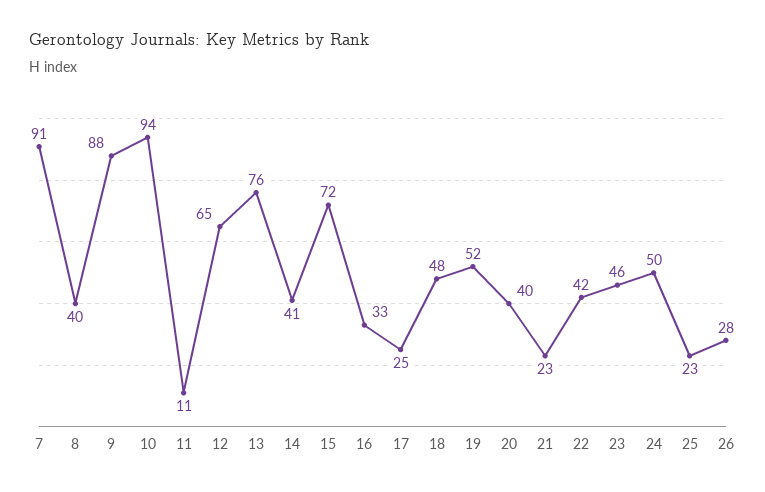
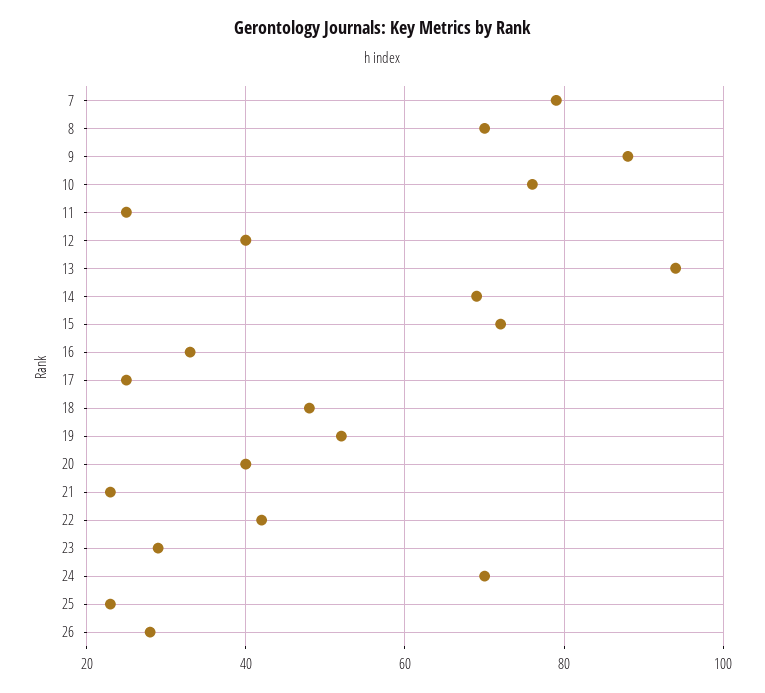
7: 91 -> 80
8: 40 -> 70
10: 94 -> 75
11: 11 -> 25
12: 65 -> 40
13: 76 -> 95
14: 41 -> 70
23: 46 -> 30
24: 50 -> 70

